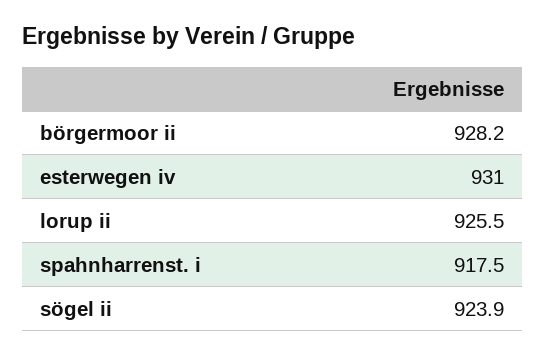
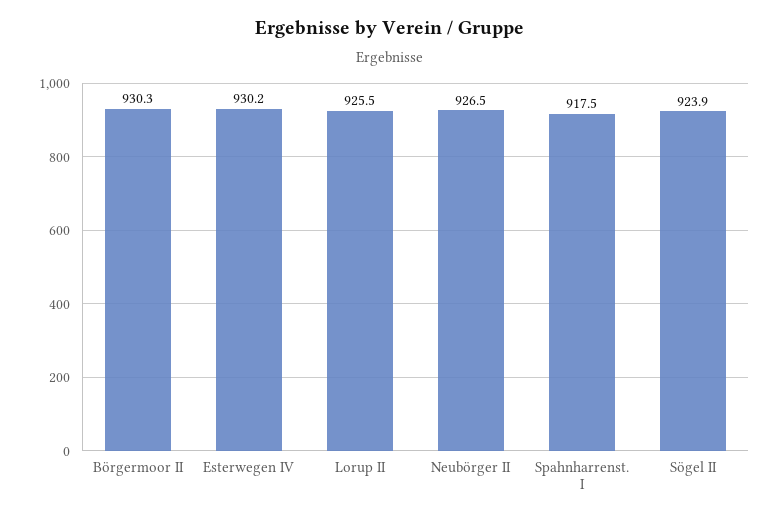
börgermoor ii: 928.2 -> 930.3
esterwegen iv: 931 -> 930.2
Neubörger II: none -> 926.5

